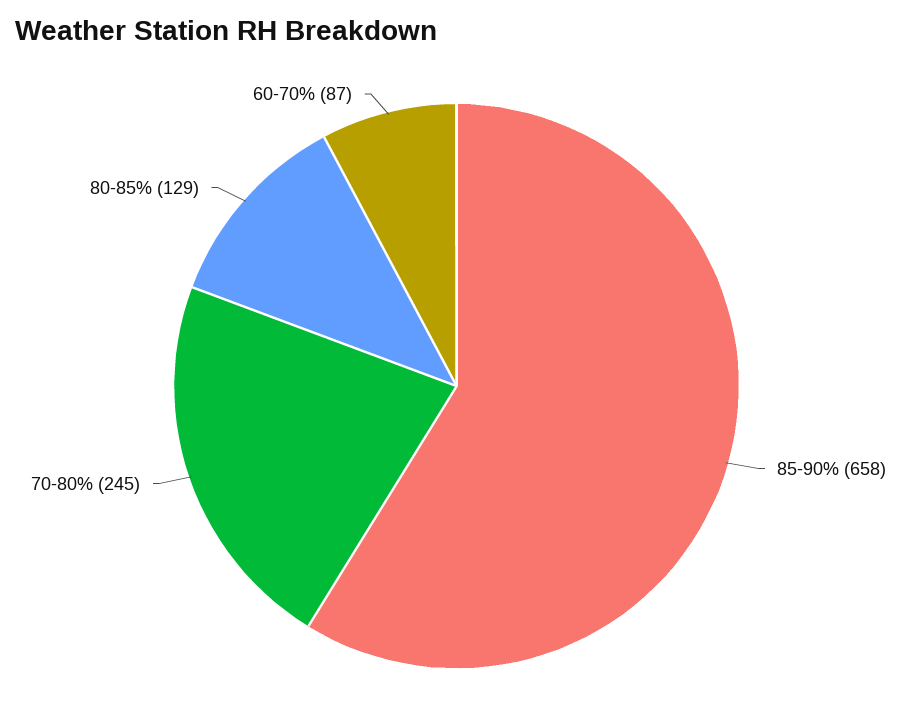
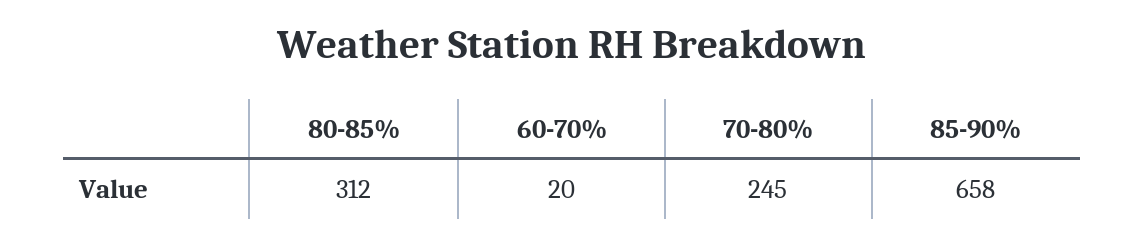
80-85%: 129 -> 312
60-70%: 87 -> 20

